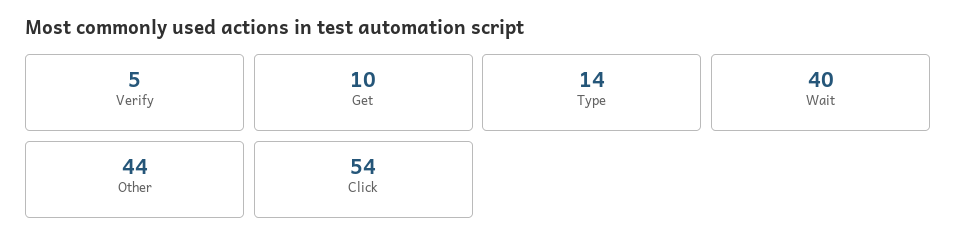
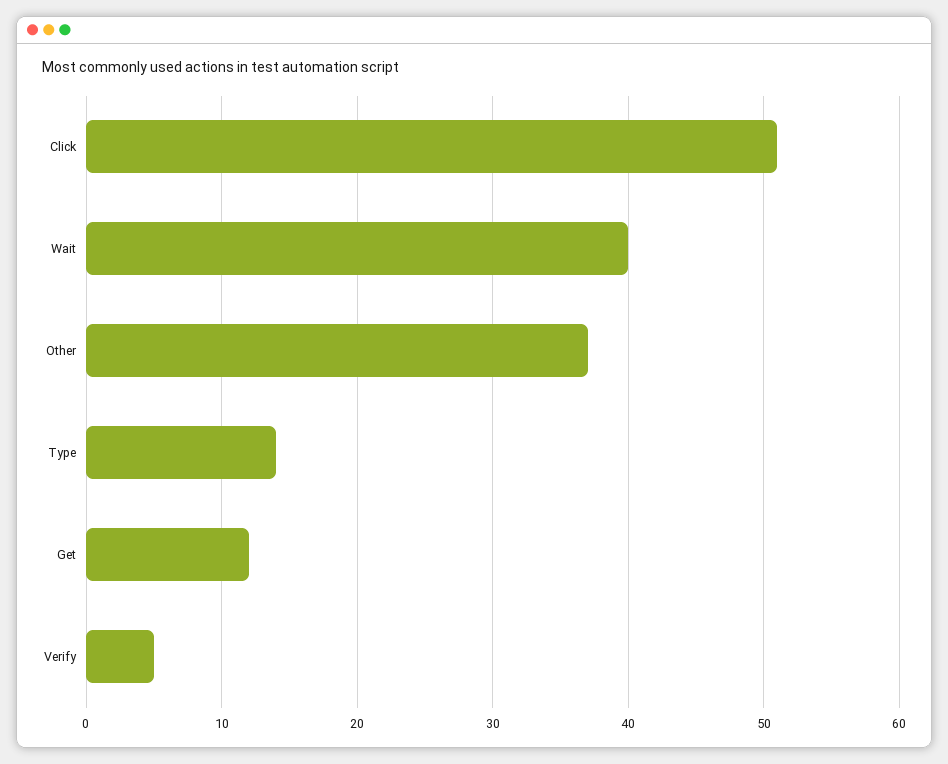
Get: 10 -> 12
Other: 44 -> 37
Click: 54 -> 51

